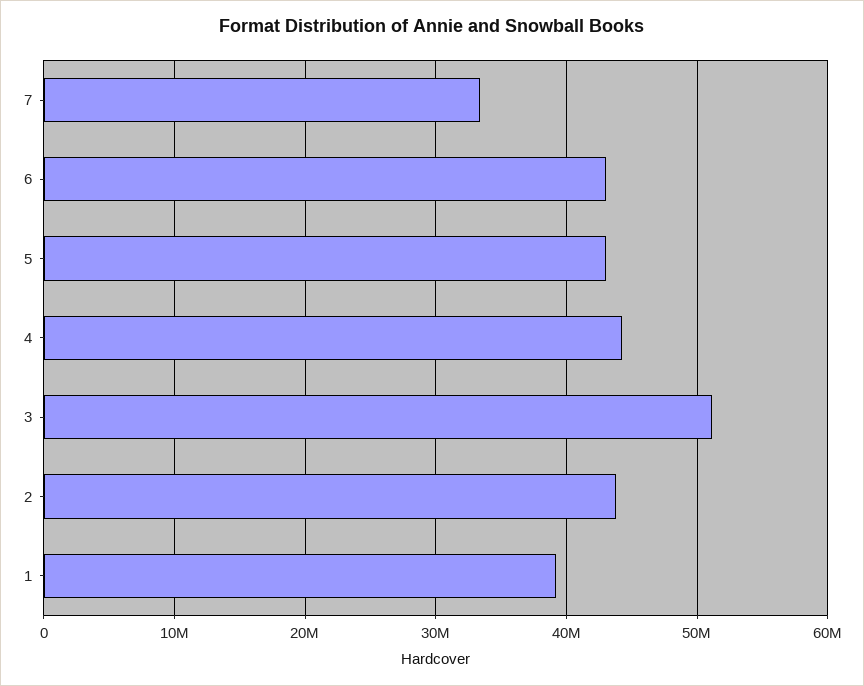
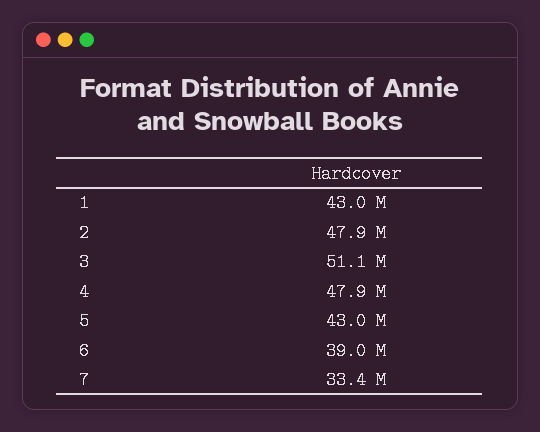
6: 43000000 -> 39000000
4: 44000000 -> 47900000
2: 44000000 -> 47900000
1: 39000000 -> 43000000

